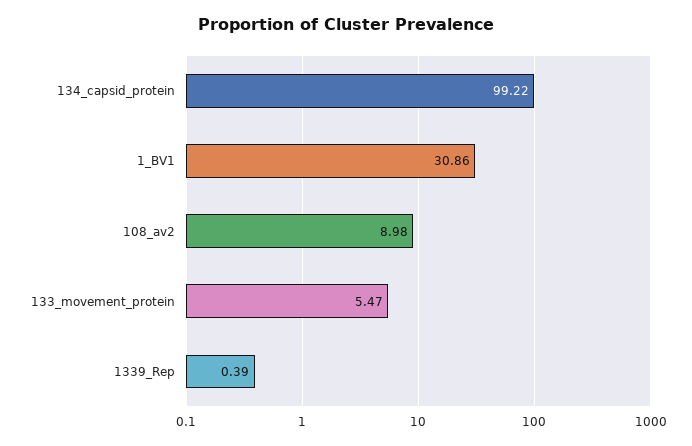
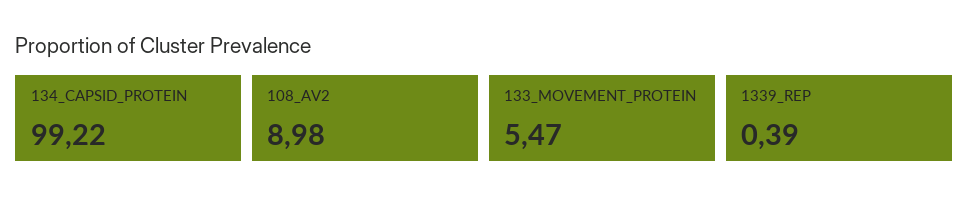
1_BV1: 30.86 -> none

